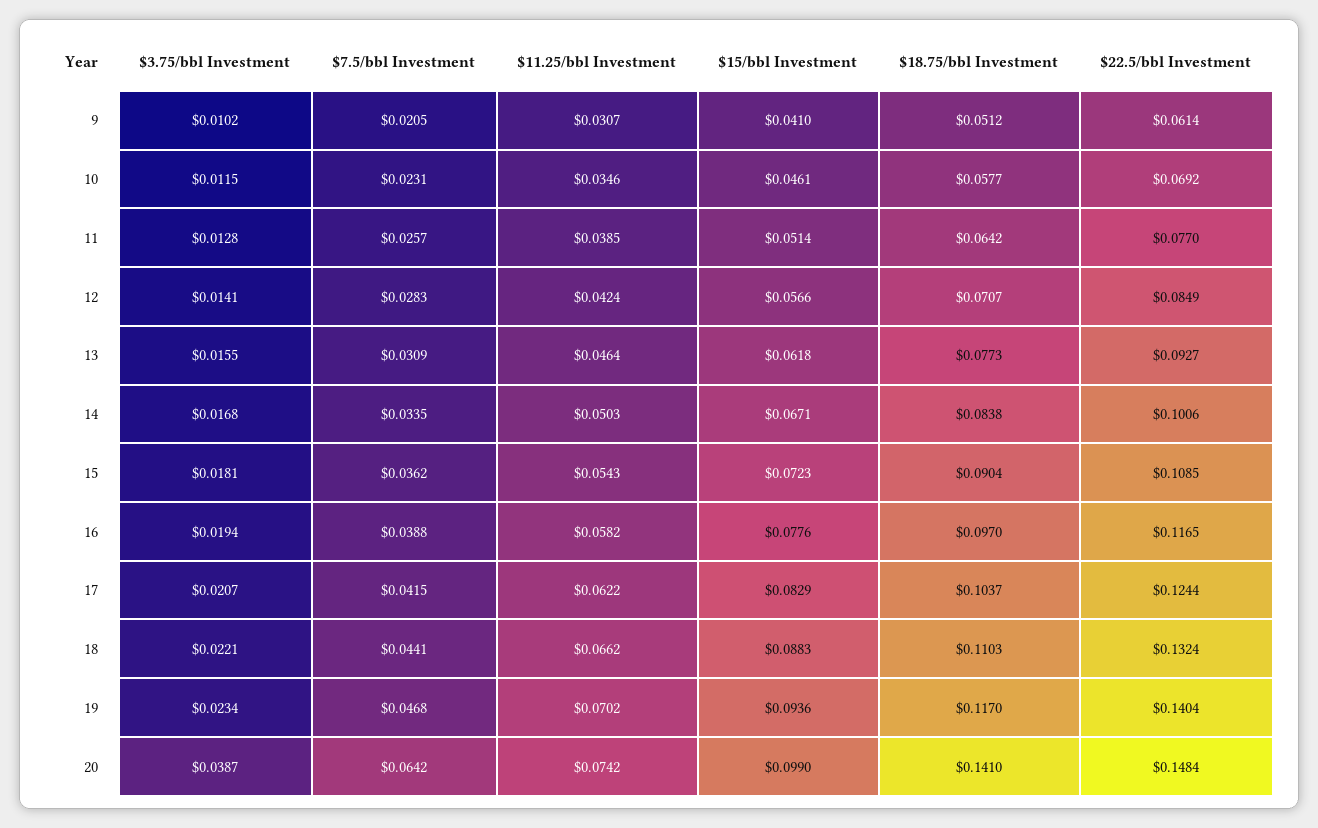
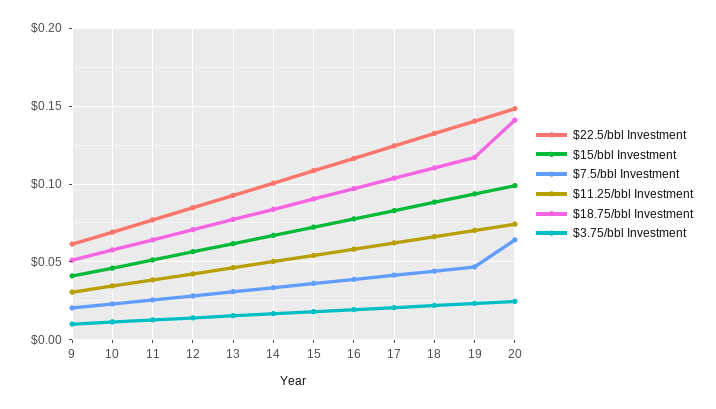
$3.75/bbl Investment, 20: 0.0387 -> 0.025

